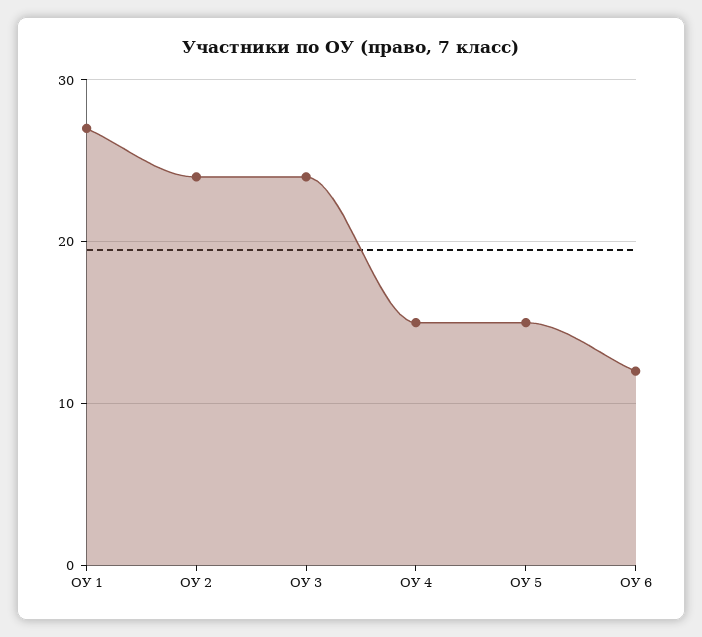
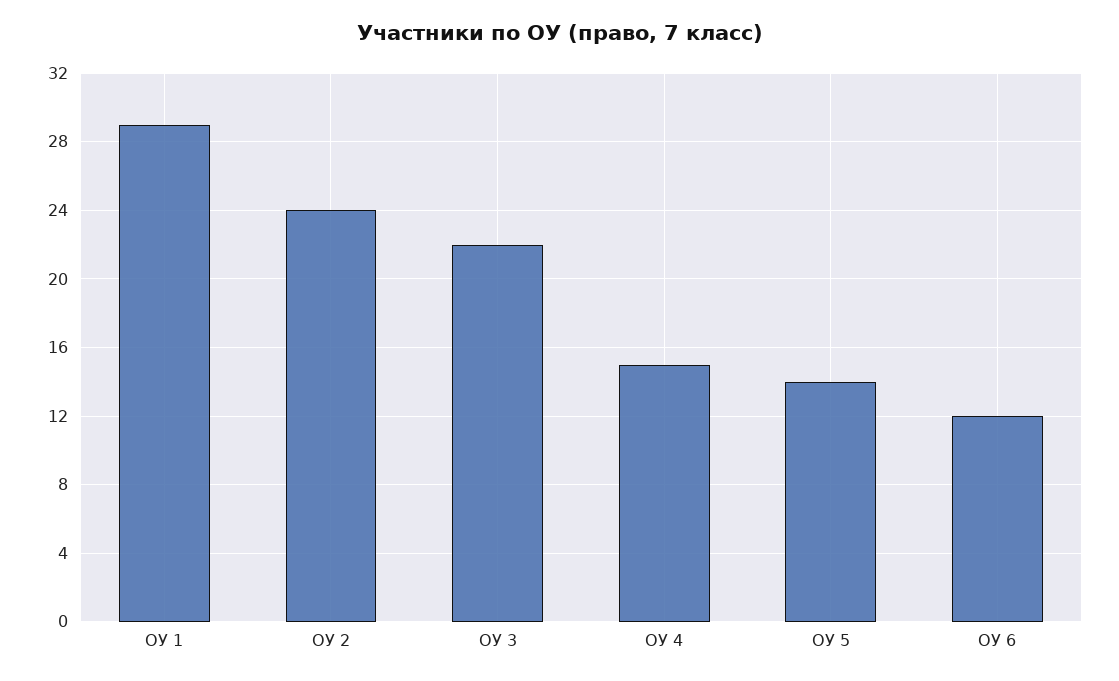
ОУ 1: 27 -> 29
ОУ 3: 24 -> 22
ОУ 5: 15 -> 14

